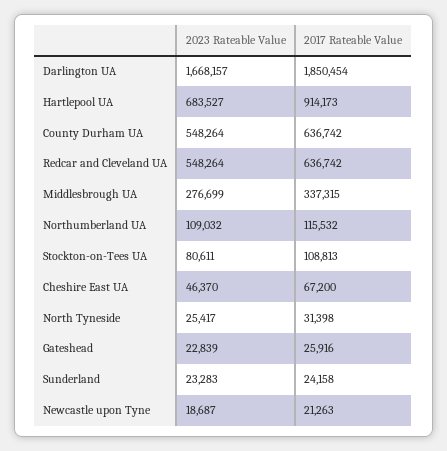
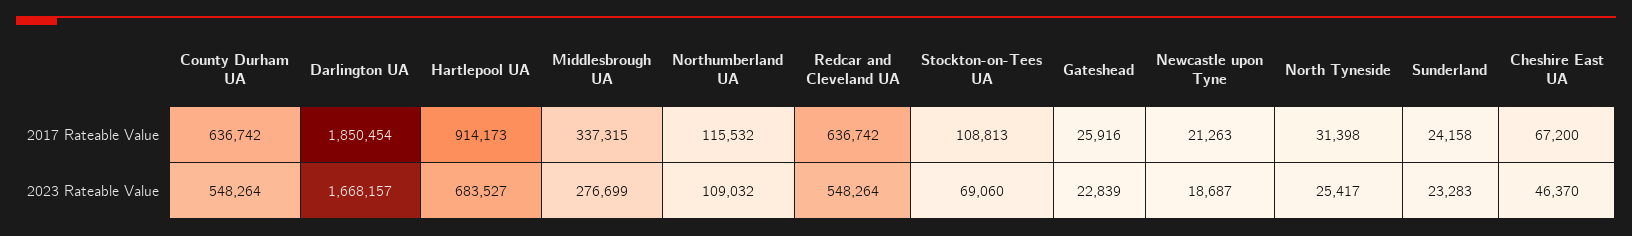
2023 Rateable Value, Stockton-on-Tees UA: 80611 -> 69060

